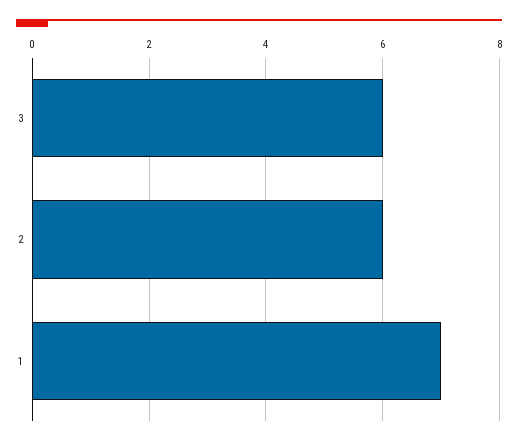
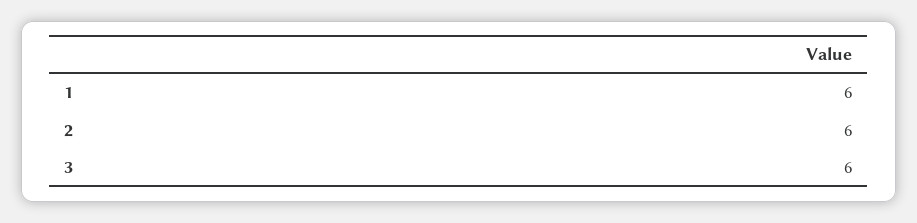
1: 7 -> 6

